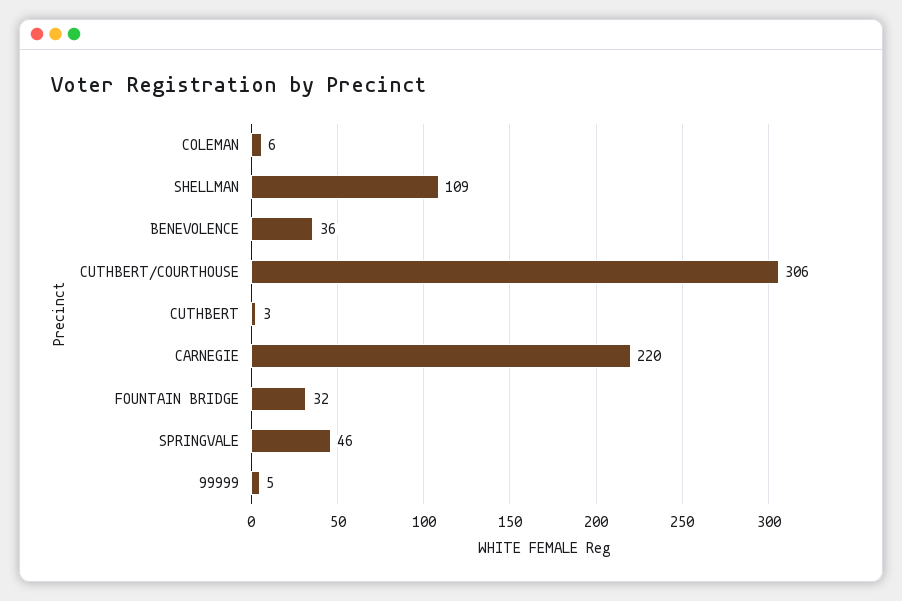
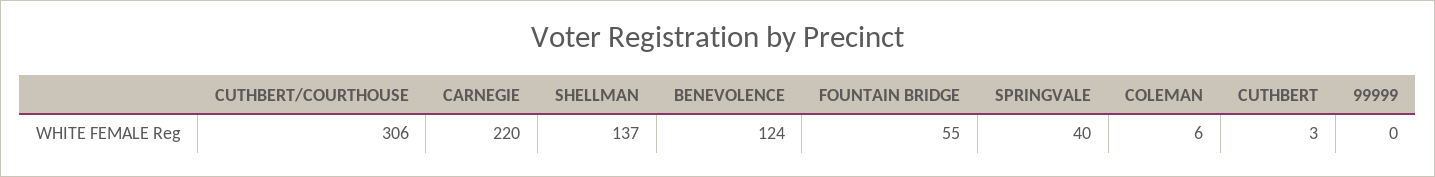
SHELLMAN: 109 -> 137
BENEVOLENCE: 36 -> 124
FOUNTAIN BRIDGE: 32 -> 55
SPRINGVALE: 46 -> 40
99999: 5 -> 0

